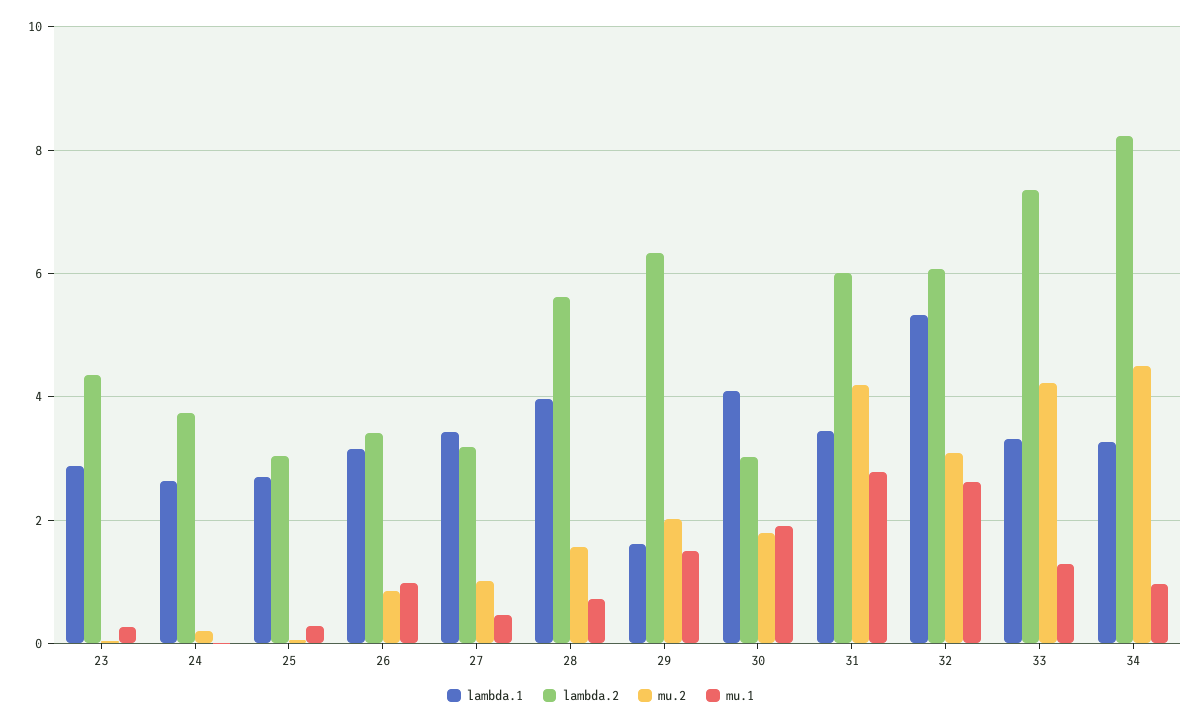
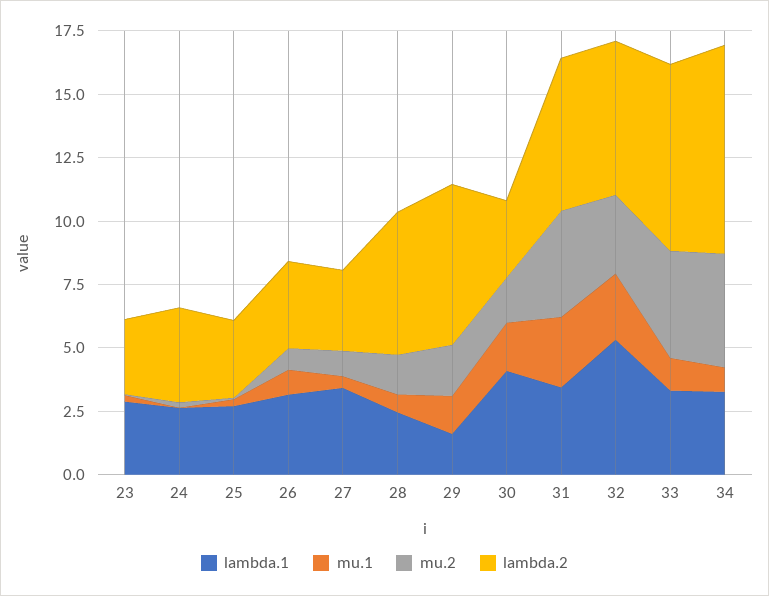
lambda.2, 23: 4.4 -> 3
lambda.1, 28: 4 -> 2.5

